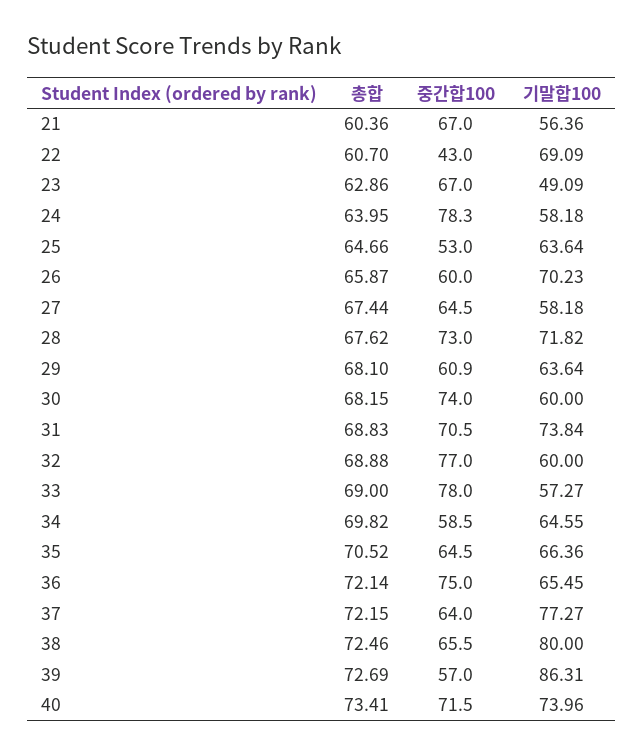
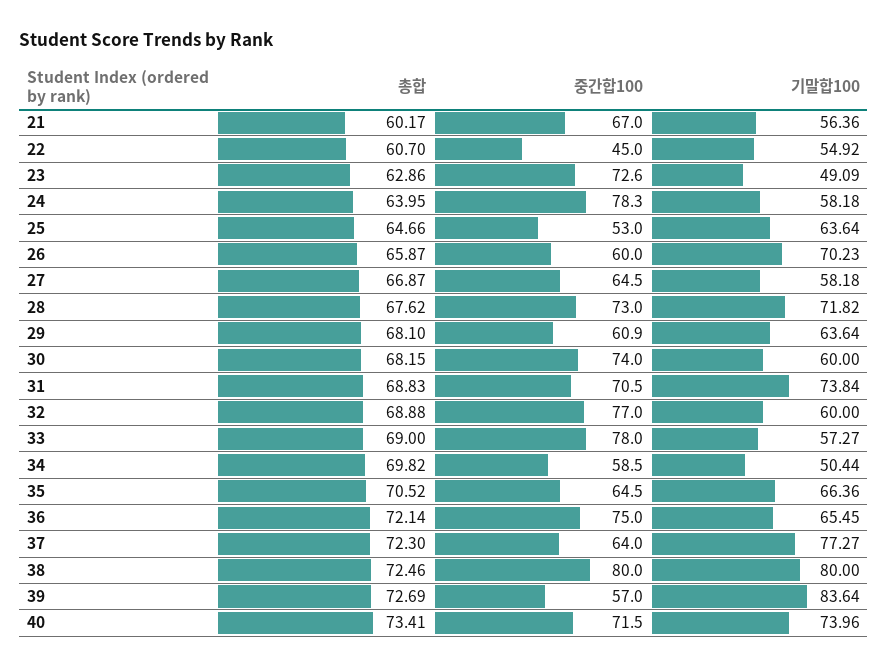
총합, 21: 60.36 -> 60.17
중간합100, 22: 43 -> 45
기말합100, 22: 69.09 -> 54.92
중간합100, 23: 67 -> 72.6
총합, 27: 67.44 -> 66.87
기말합100, 34: 64.55 -> 50.44
총합, 37: 72.15 -> 72.3
중간합100, 38: 65.5 -> 80
기말합100, 39: 86.31 -> 83.64

